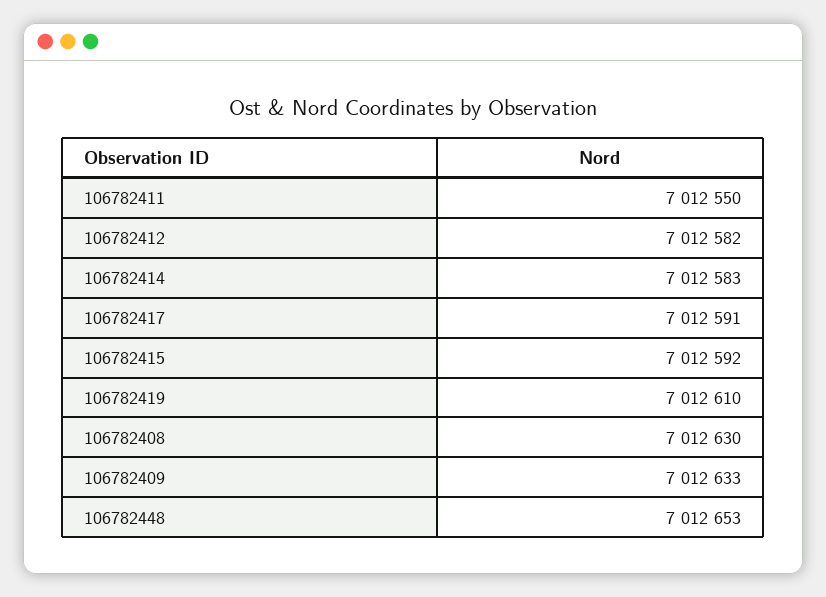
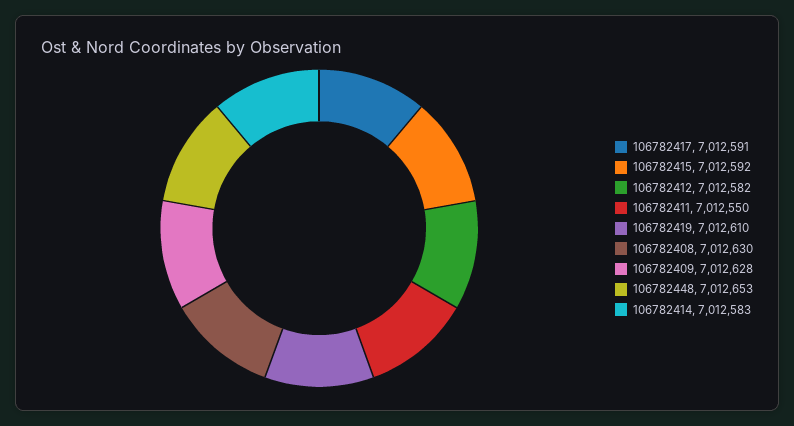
106782409: 7012633 -> 7012628

